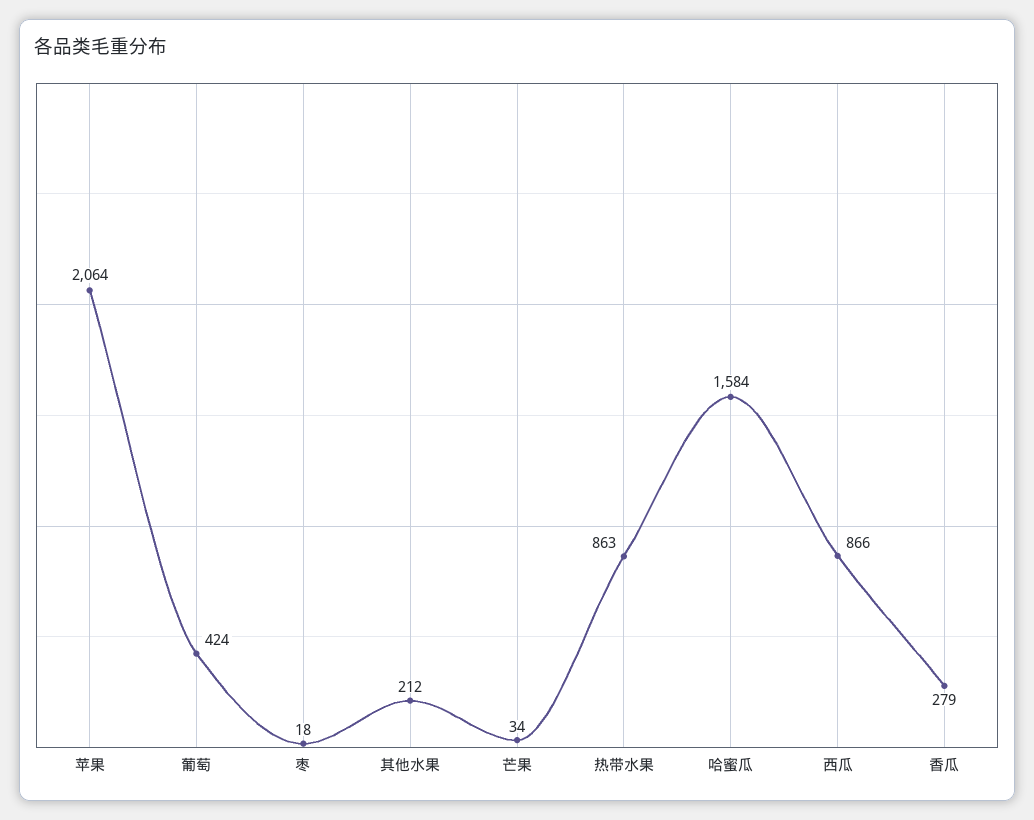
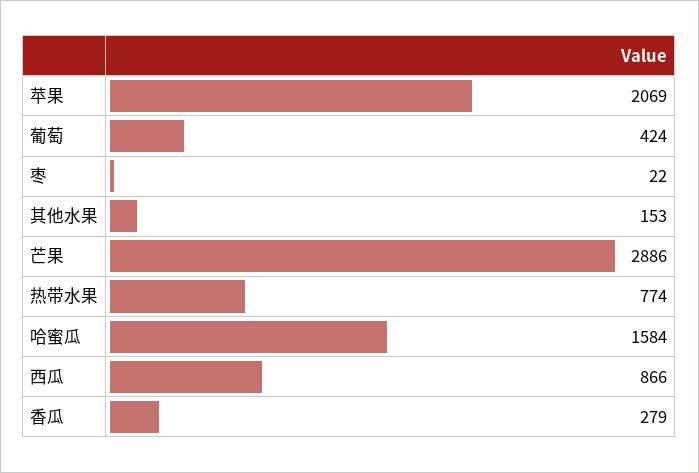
苹果: 2064 -> 2069
枣: 18 -> 22
其他水果: 212 -> 153
芒果: 34 -> 2886
热带水果: 863 -> 774

